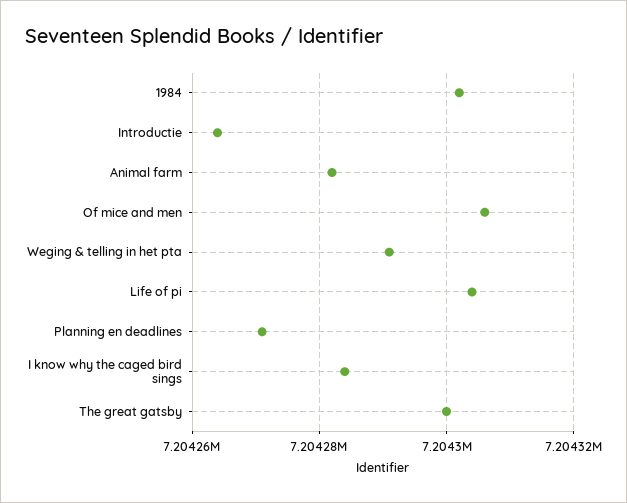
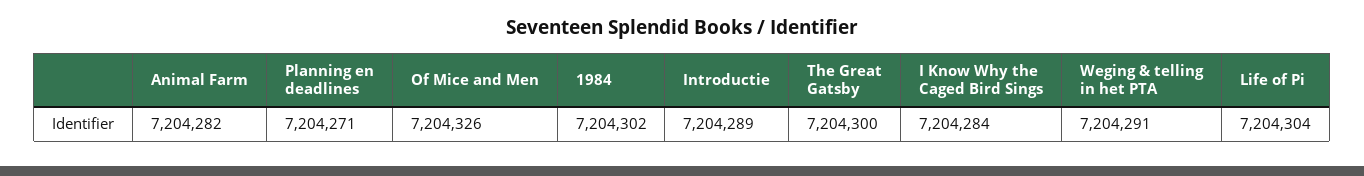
Introductie: 7204265 -> 7204289
Of mice and men: 7204305 -> 7204326

